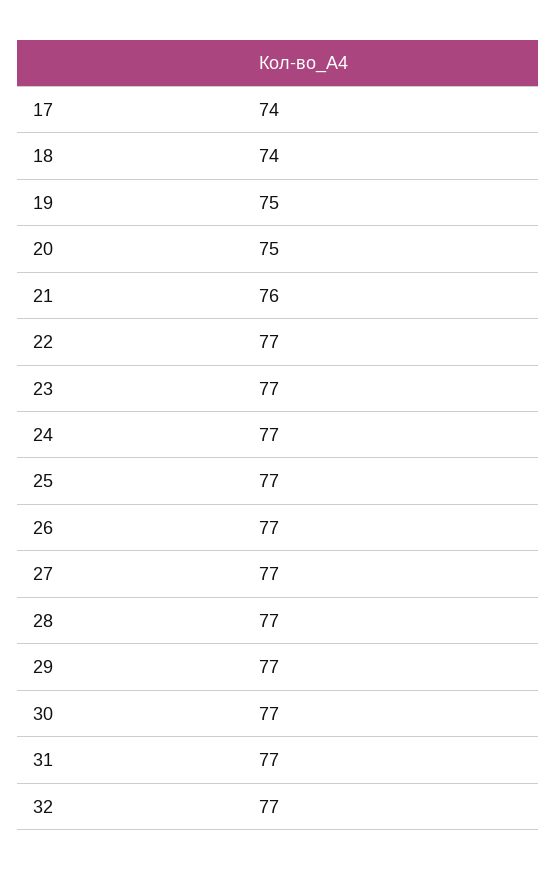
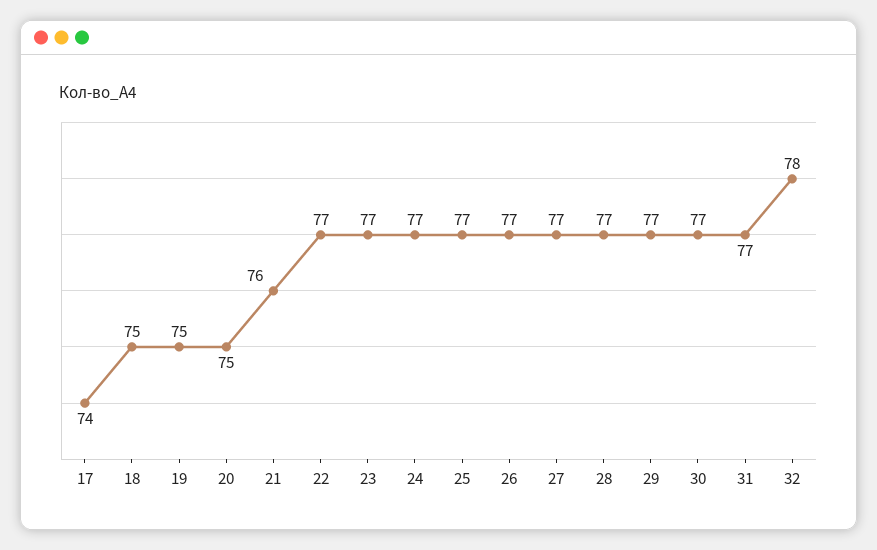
18: 74 -> 75
32: 77 -> 78

